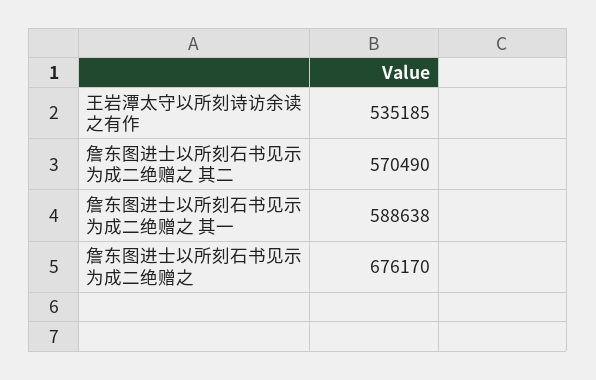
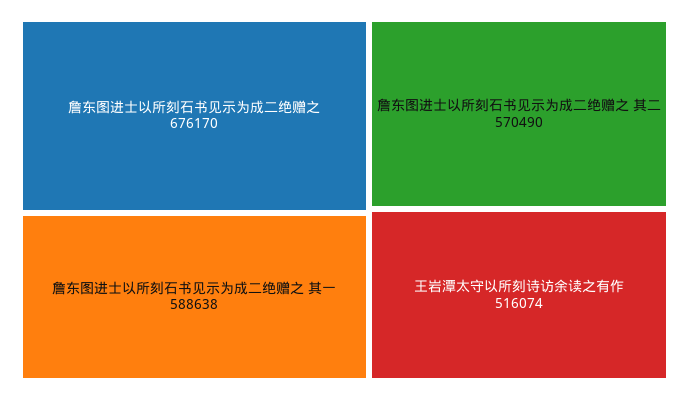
王岩潭太守以所刻诗访余读之有作: 535185 -> 516074

